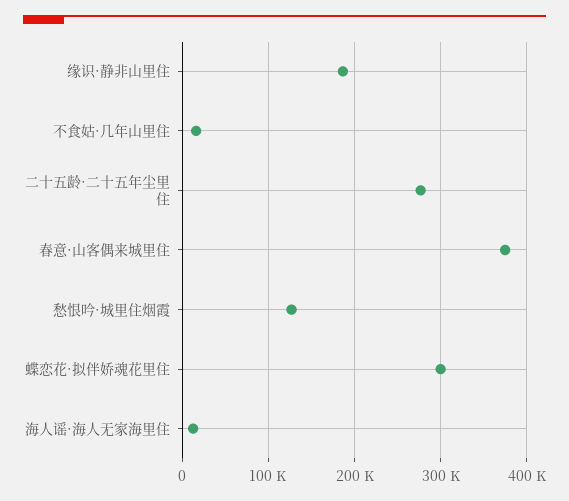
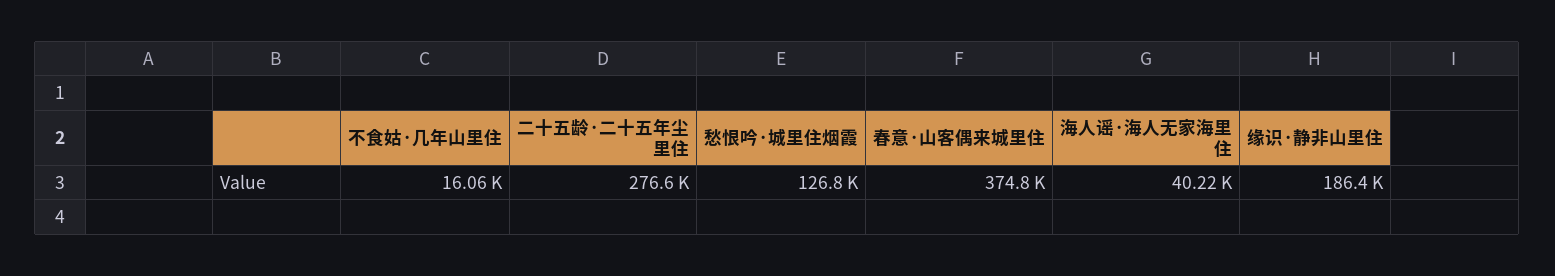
蝶恋花·拟伴娇魂花里住: 300000 -> none
海人谣·海人无家海里住: 10000 -> 40220

